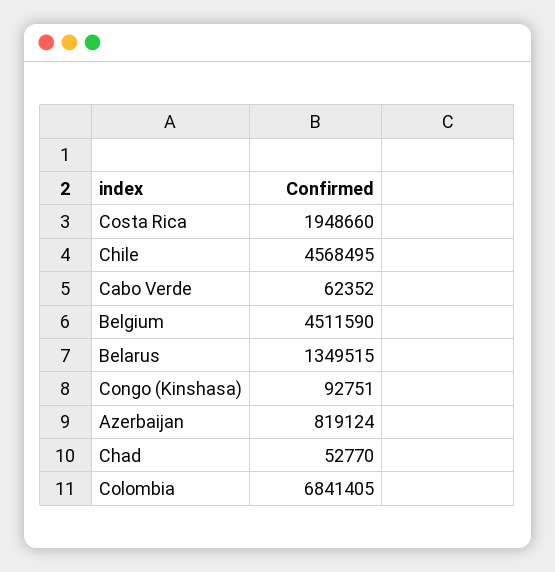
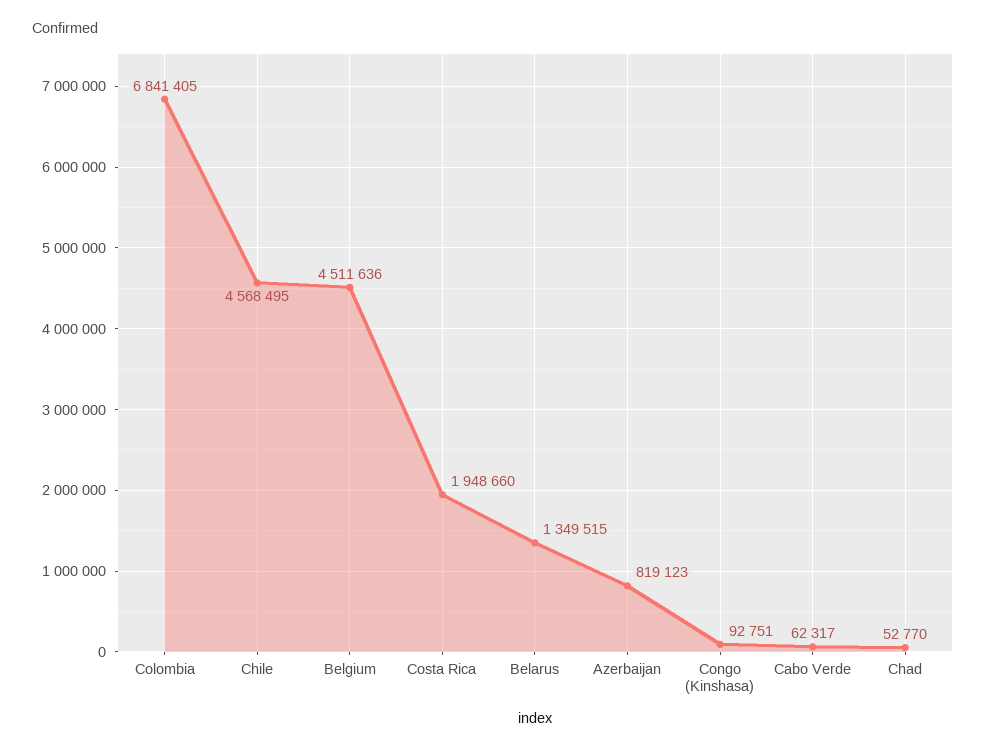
Cabo Verde: 62352 -> 62317
Belgium: 4511590 -> 4511636
Azerbaijan: 819124 -> 819123

